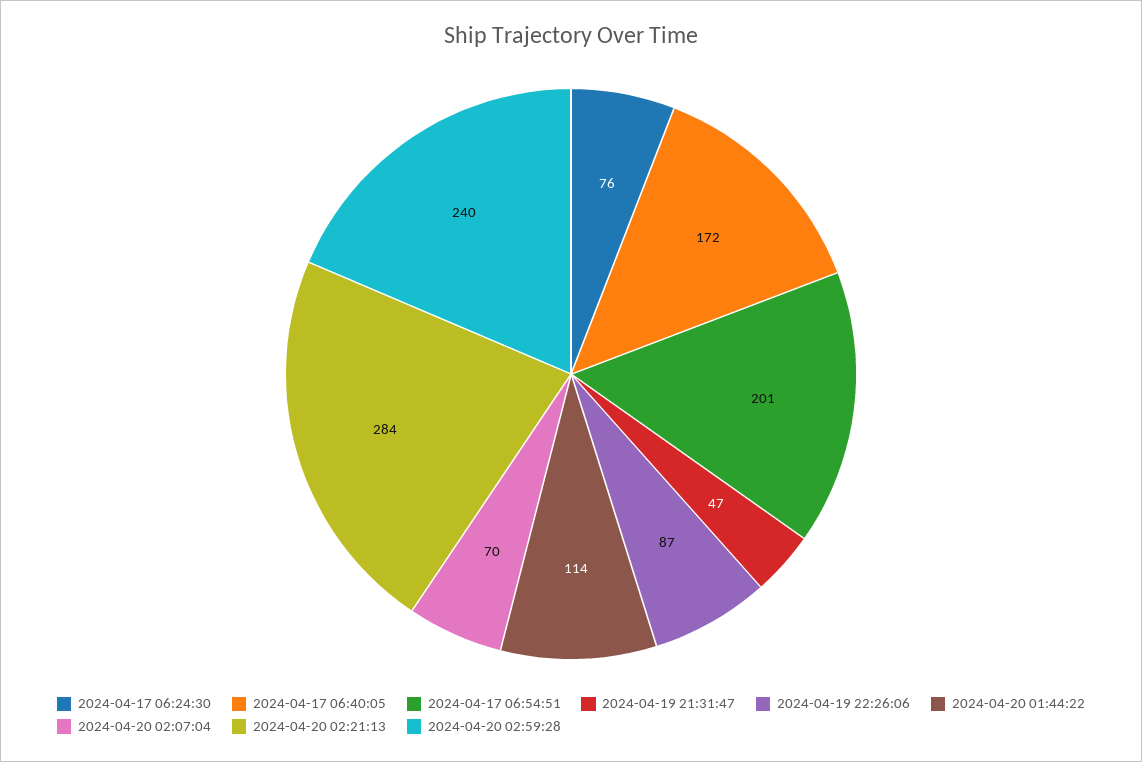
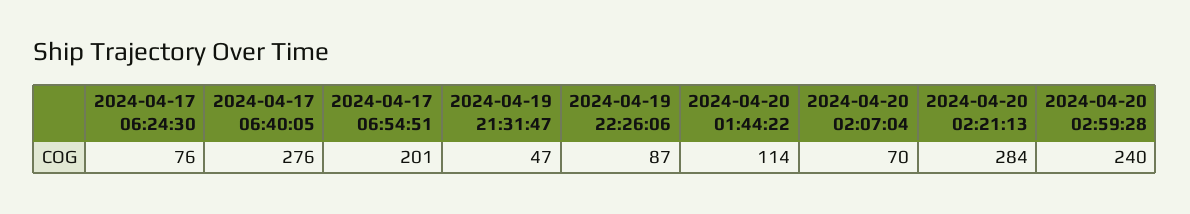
2024-04-17 06:40:05: 172 -> 276

